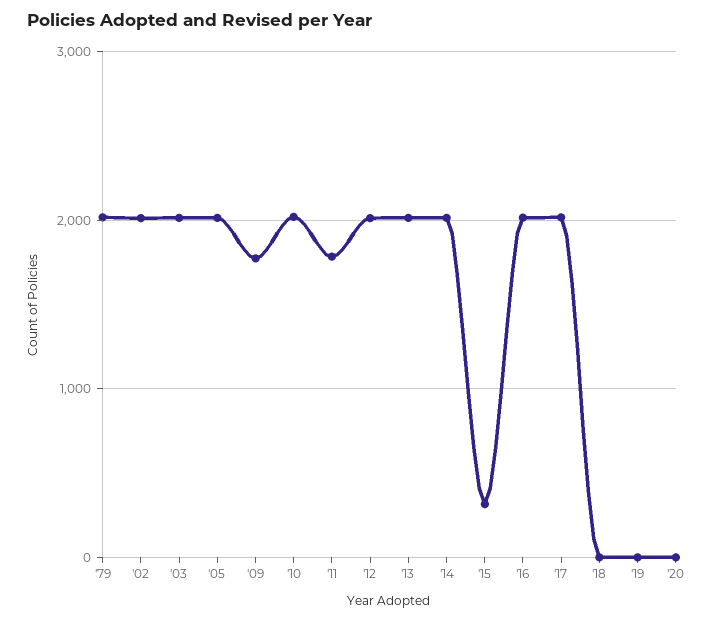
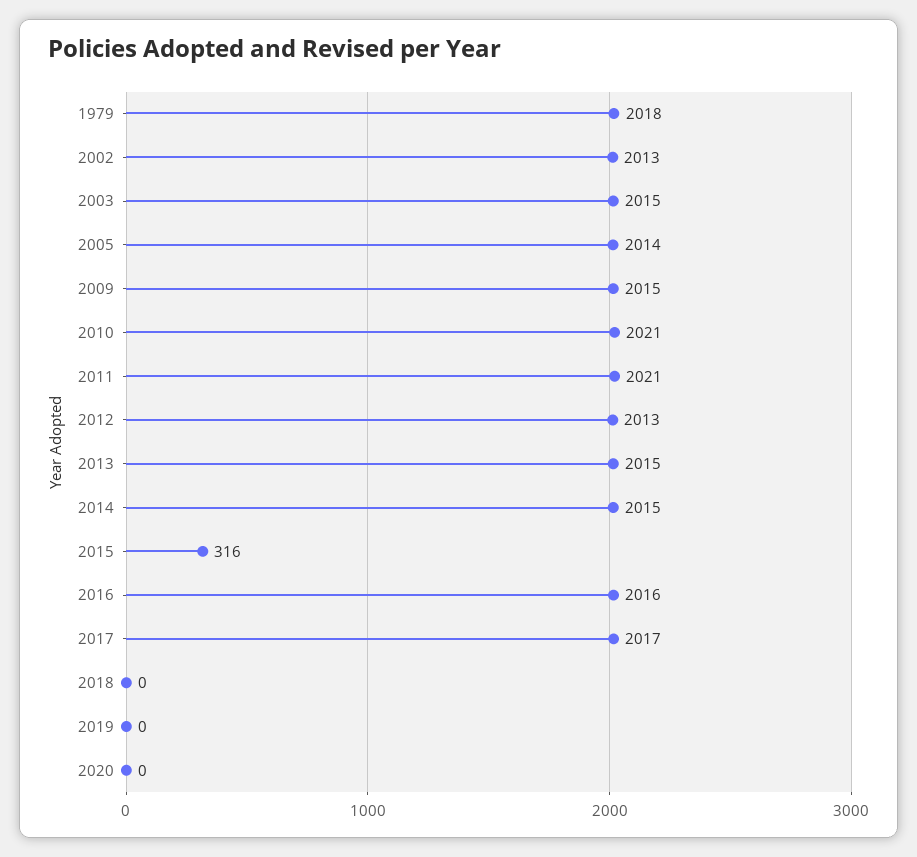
'09: 1800 -> 2015
'11: 1800 -> 2021

